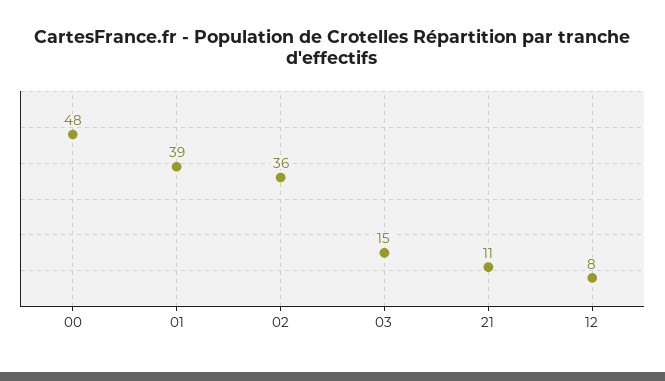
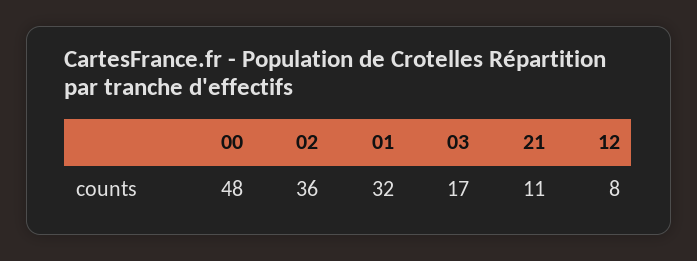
01: 39 -> 32
03: 15 -> 17

